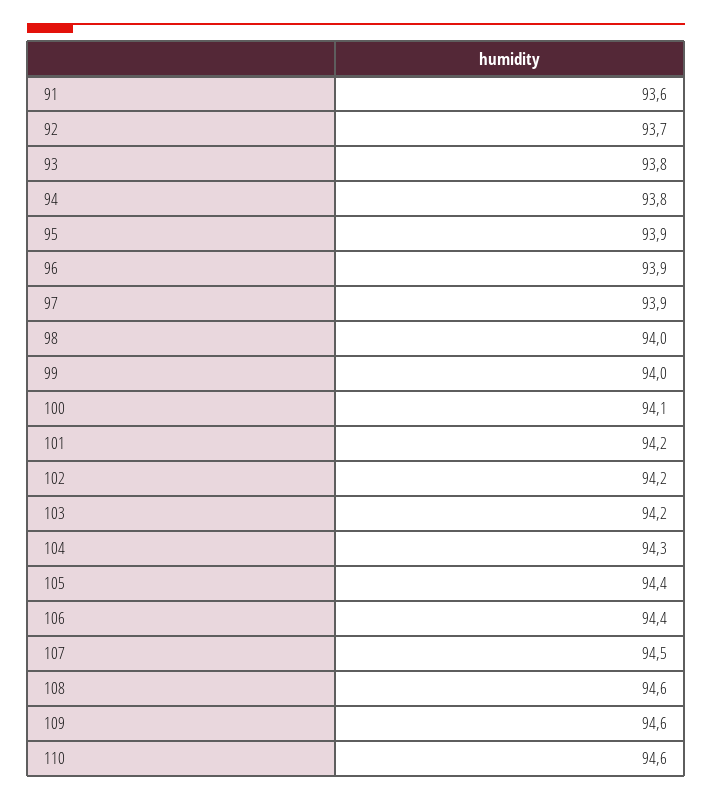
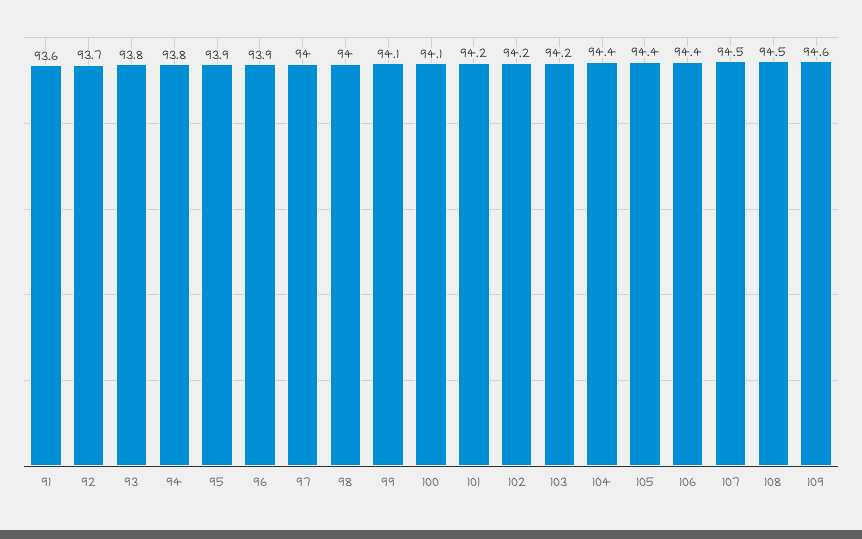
97: 93.9 -> 94
99: 94 -> 94.1
104: 94.3 -> 94.4
108: 94.6 -> 94.5
110: 94.6 -> none

